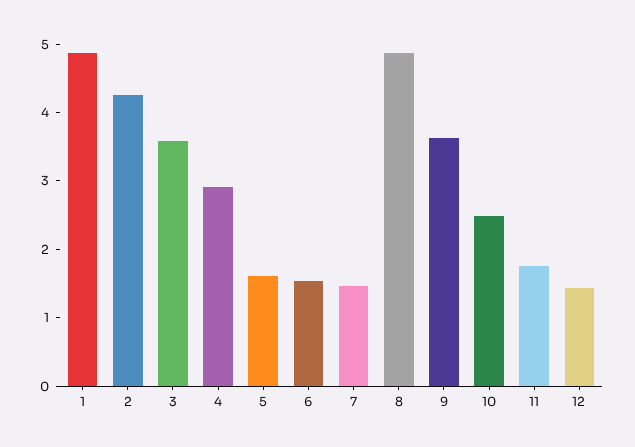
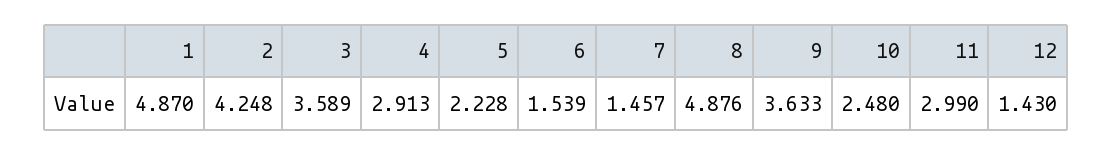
5: 1.6 -> 2.228
11: 1.8 -> 2.99

